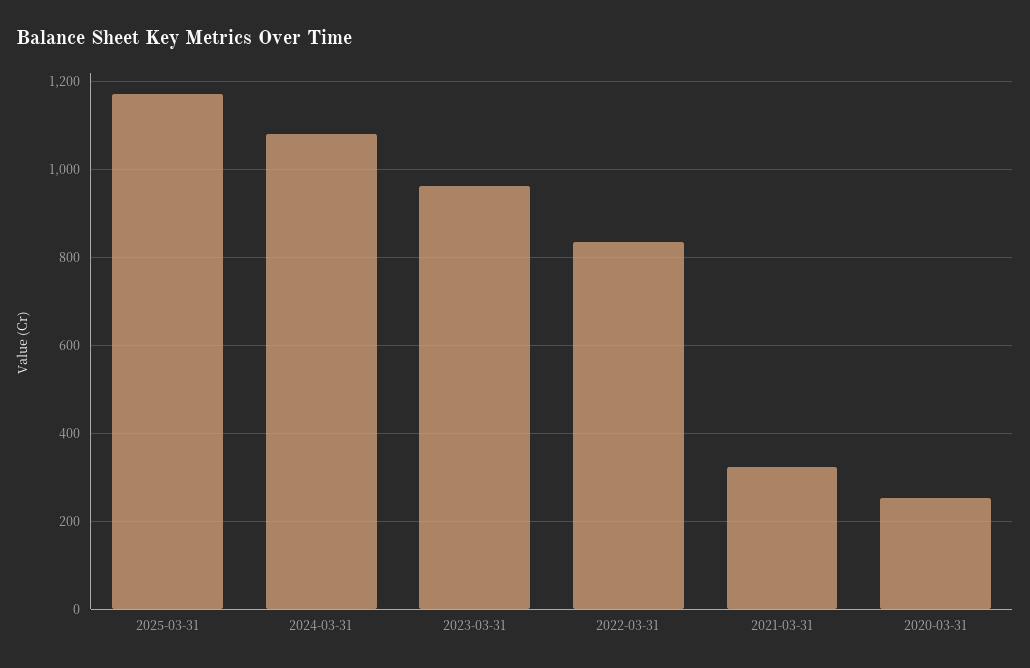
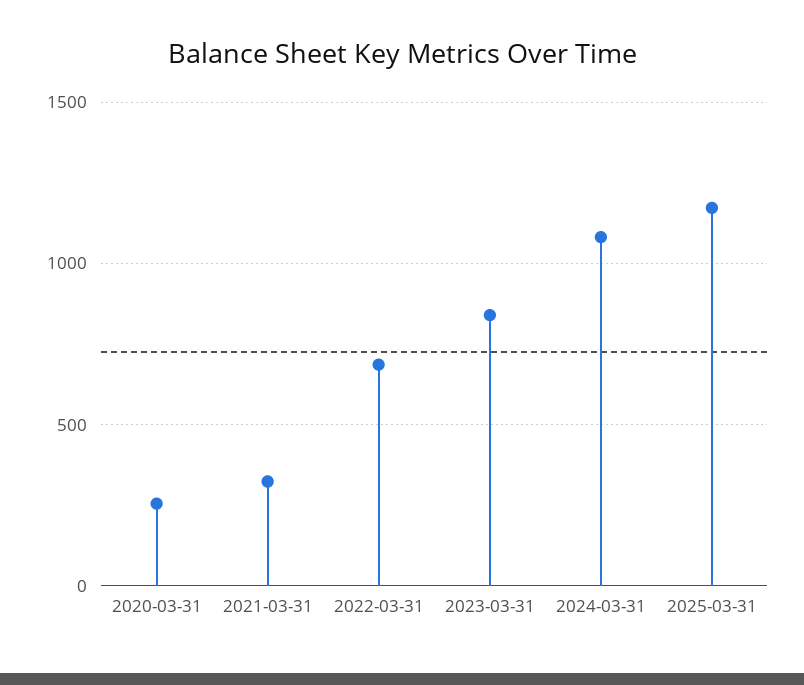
2023-03-31: 960 -> 850
2022-03-31: 840 -> 700

